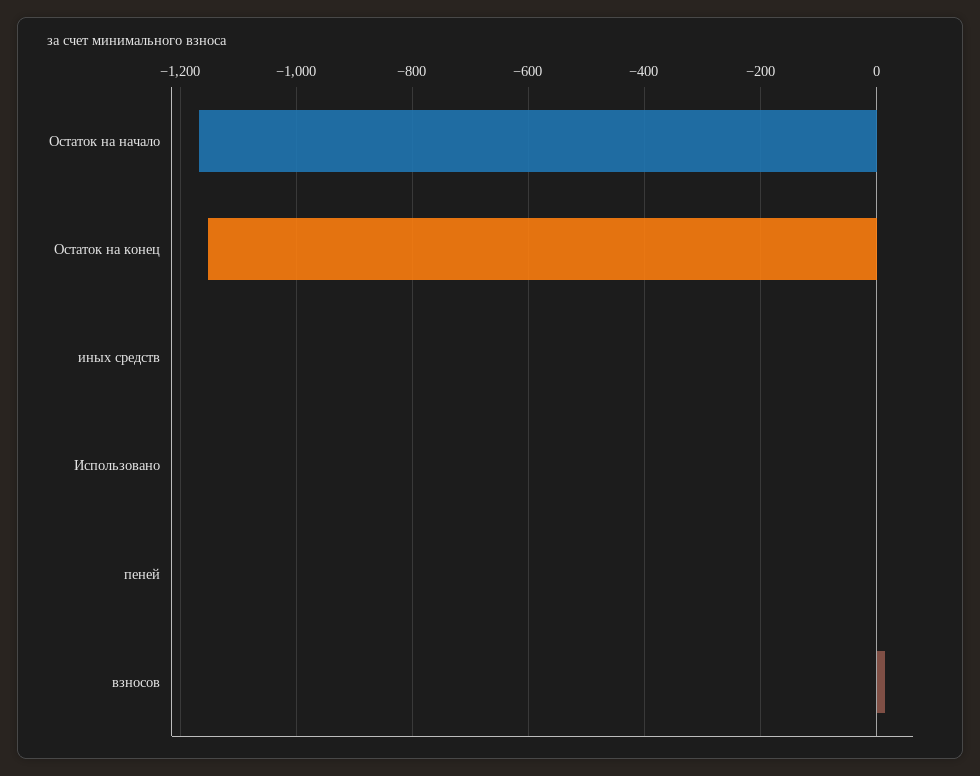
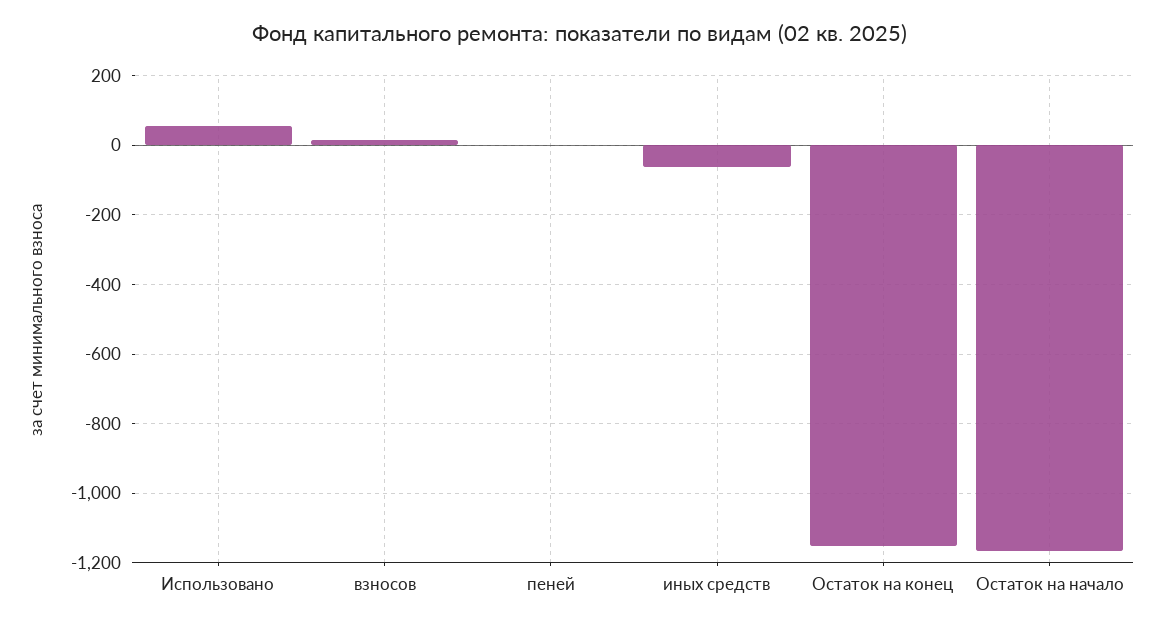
иных средств: 0 -> -60
Использовано: 0 -> 60

